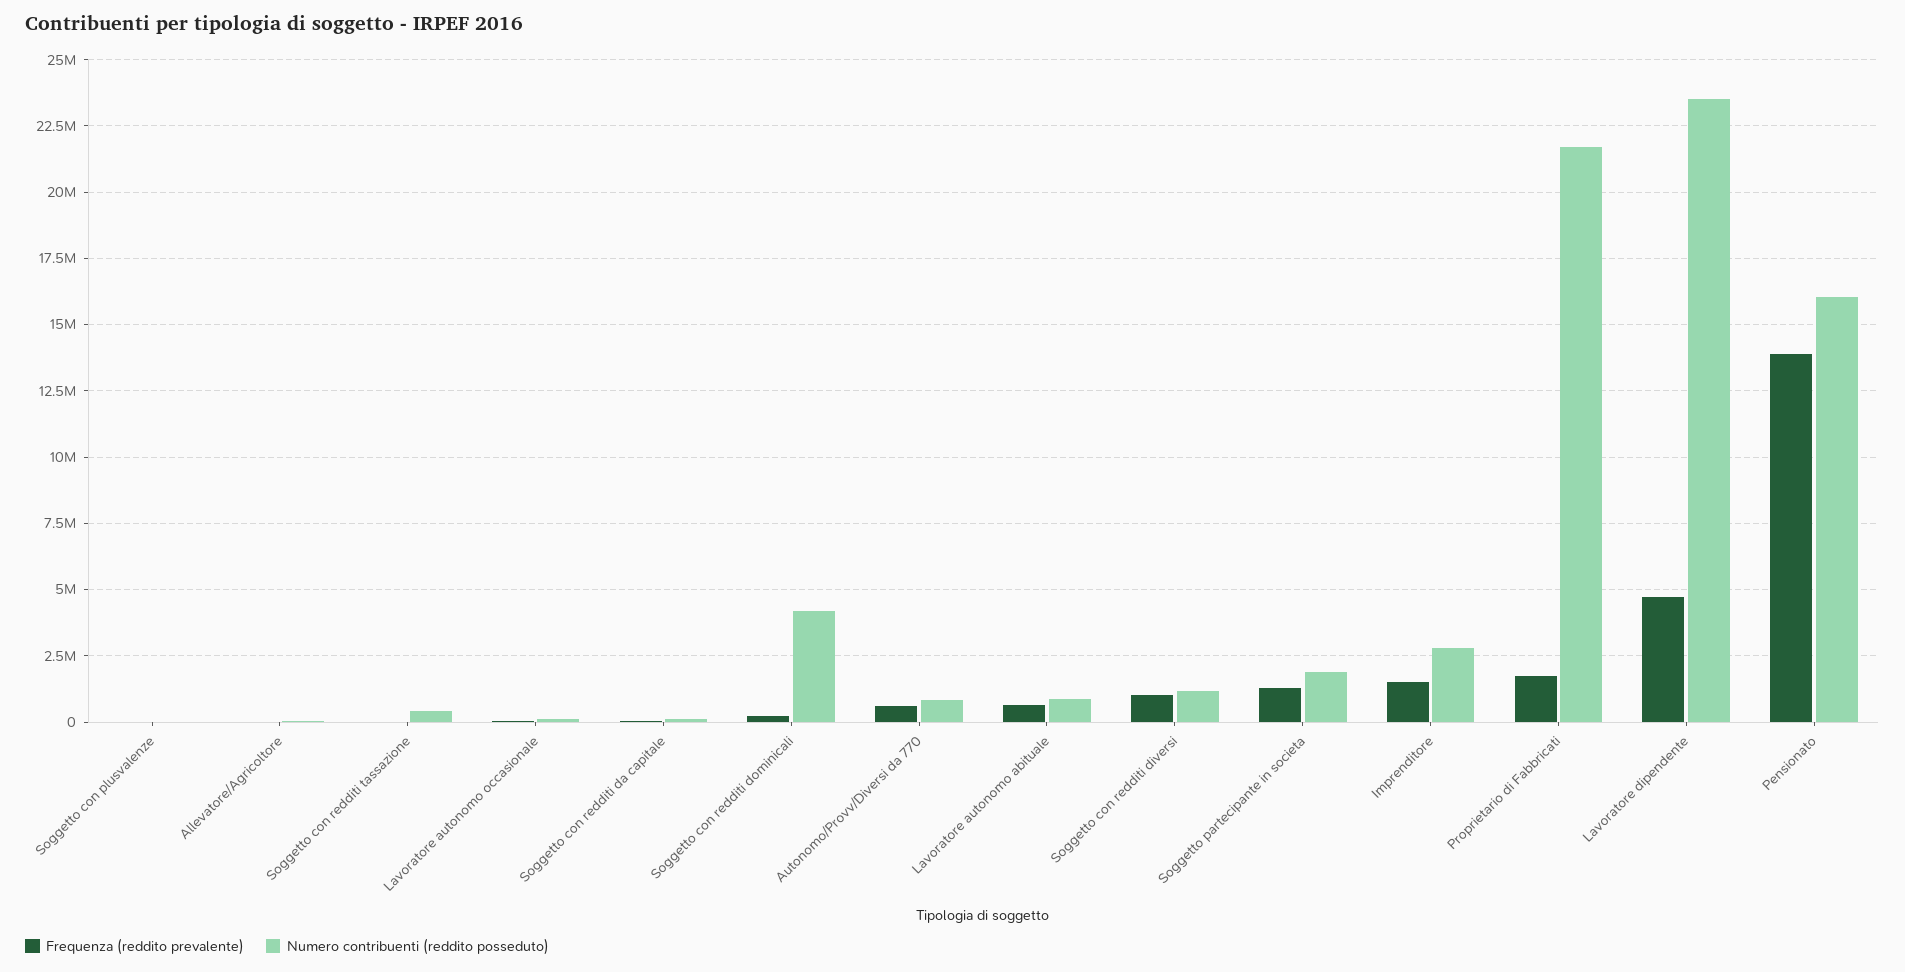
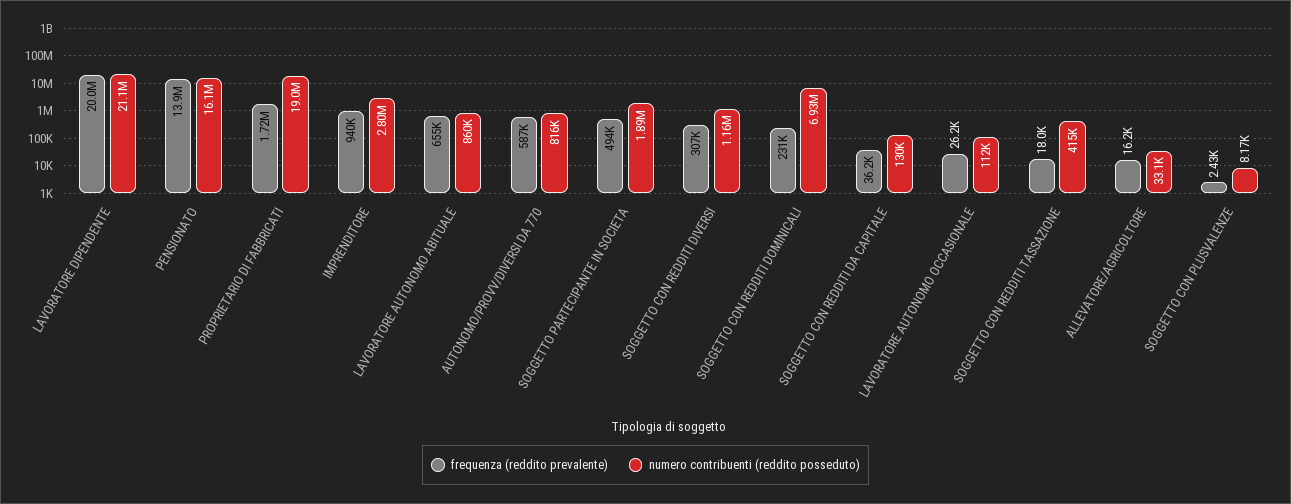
Numero contribuenti (reddito posseduto), Soggetto con redditi dominicali: 4250000 -> 6930000
Frequenza (reddito prevalente), Soggetto con redditi diversi: 1000000 -> 307000
Frequenza (reddito prevalente), Soggetto partecipante in societa: 1250000 -> 494000
Frequenza (reddito prevalente), Imprenditore: 1500000 -> 940000
Numero contribuenti (reddito posseduto), Proprietario di Fabbricati: 21750000 -> 19000000
Frequenza (reddito prevalente), Lavoratore dipendente: 4750000 -> 20000000
Numero contribuenti (reddito posseduto), Lavoratore dipendente: 23500000 -> 21100000

